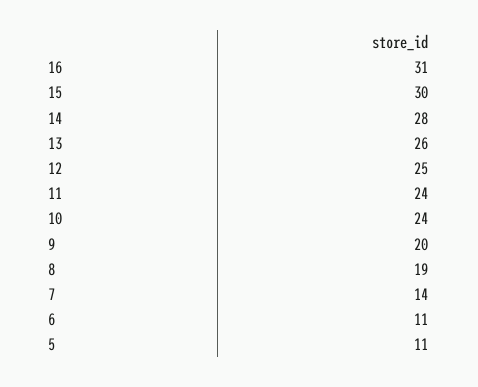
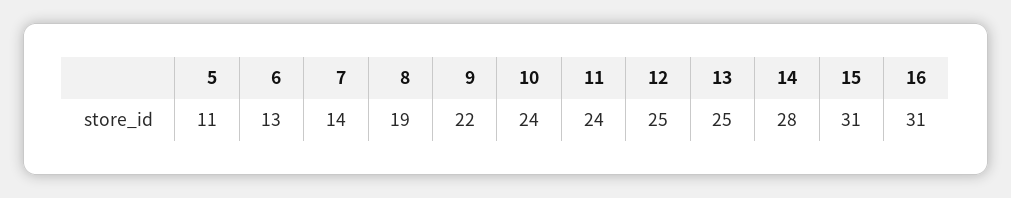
15: 30 -> 31
13: 26 -> 25
9: 20 -> 22
6: 11 -> 13

